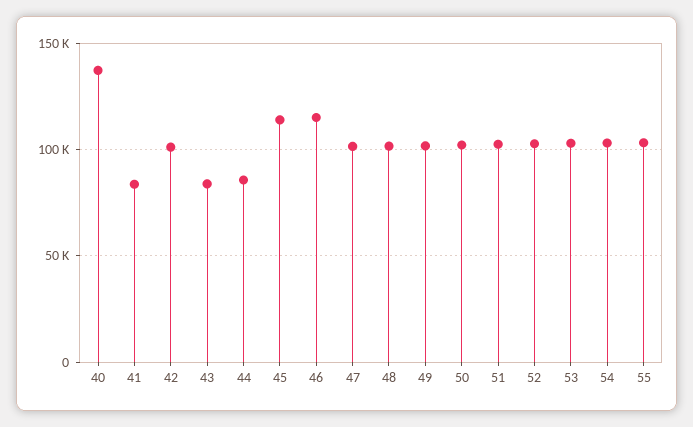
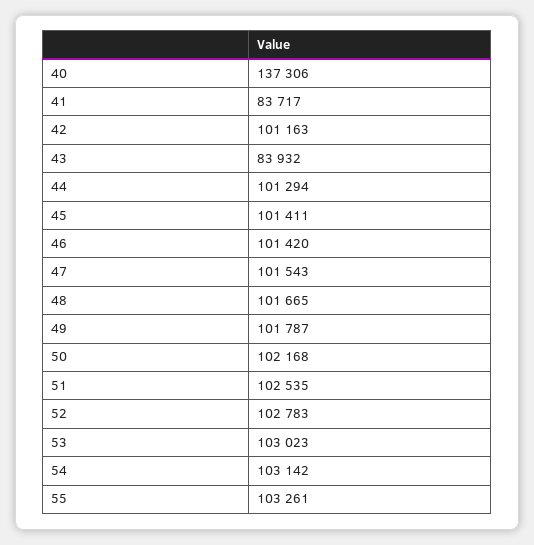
44: 85000 -> 101294
45: 115000 -> 101411
46: 115000 -> 101420

